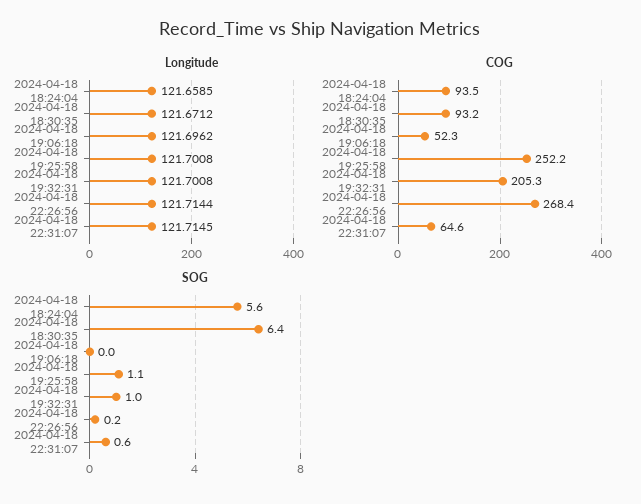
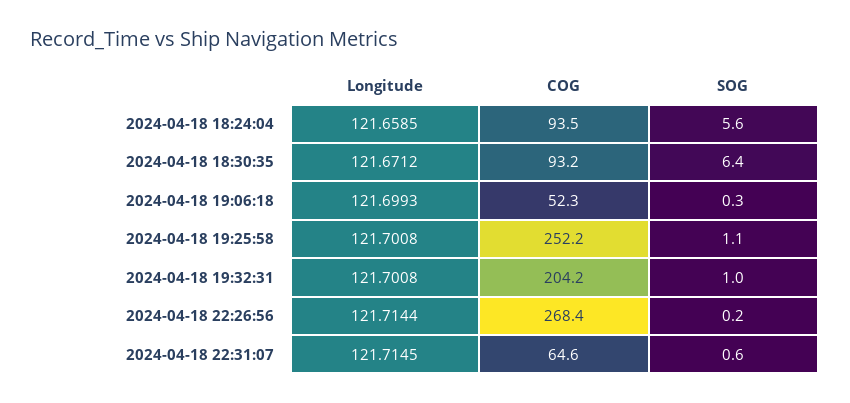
Longitude, 2024-04-18 19:06:18: 121.6962 -> 121.6993
COG, 2024-04-18 19:32:31: 205.3 -> 204.2
SOG, 2024-04-18 19:06:18: 0 -> 0.3

